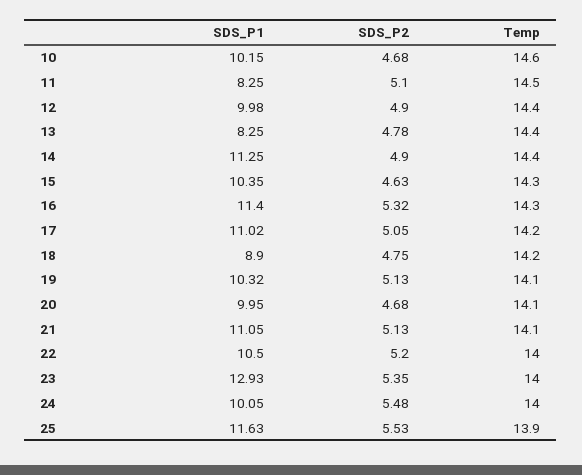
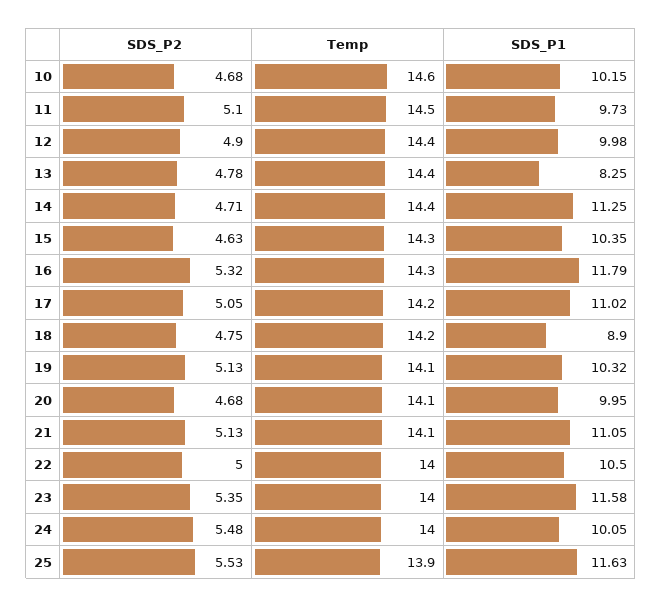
SDS_P1, 11: 8.25 -> 9.73
SDS_P2, 14: 4.9 -> 4.71
SDS_P1, 16: 11.4 -> 11.79
SDS_P2, 22: 5.2 -> 5
SDS_P1, 23: 12.93 -> 11.58

